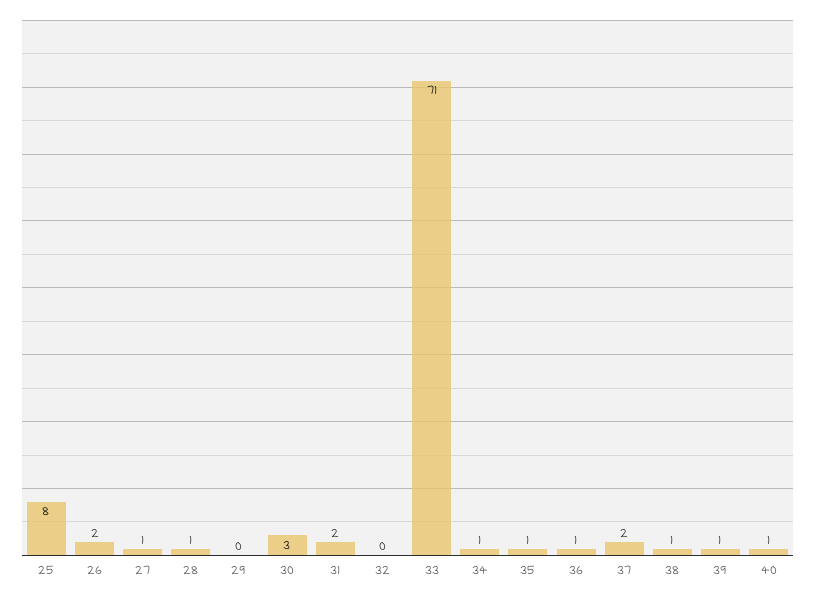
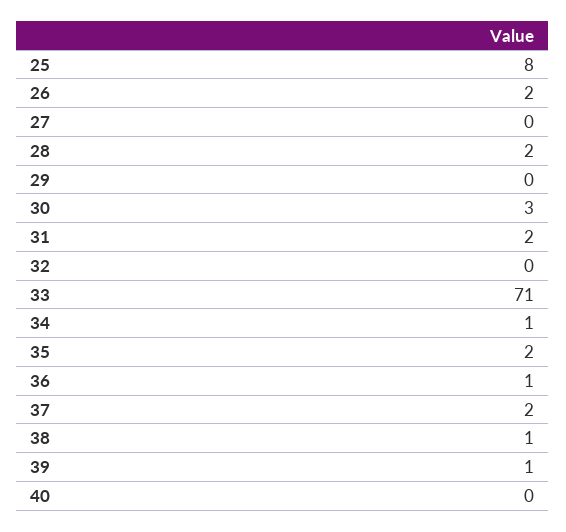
27: 1 -> 0
28: 1 -> 2
35: 1 -> 2
40: 1 -> 0

